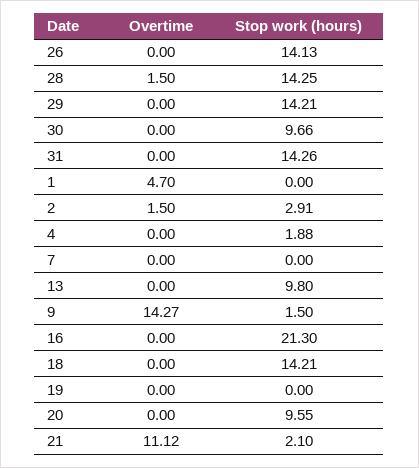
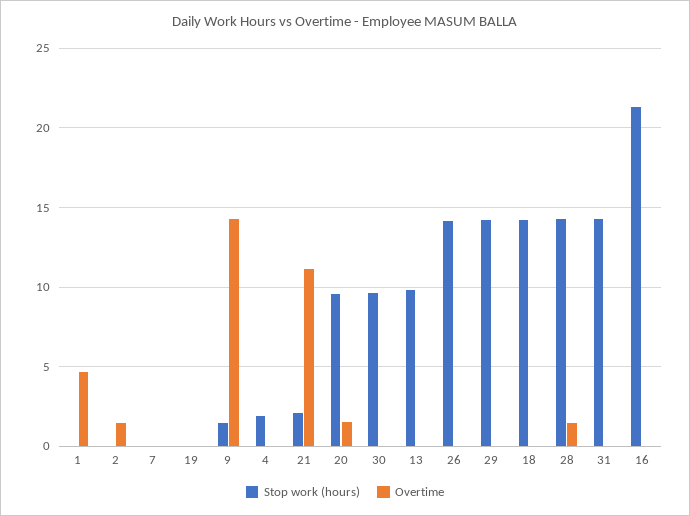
Stop work (hours), 2: 2.91 -> 0
Overtime, 20: 0 -> 1.5

